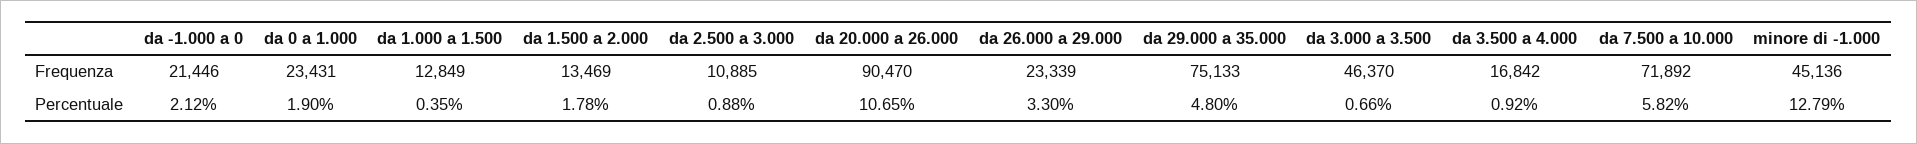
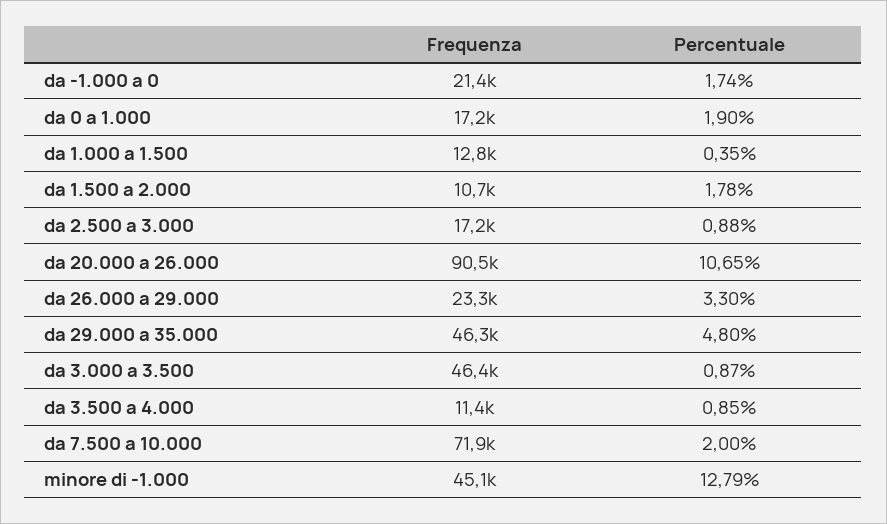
da 0 a 1.000, Frequenza: 23431 -> 17200
da 1.500 a 2.000, Frequenza: 13469 -> 10700
da 2.500 a 3.000, Frequenza: 10885 -> 17200
da 29.000 a 35.000, Frequenza: 75133 -> 46300
da 3.500 a 4.000, Frequenza: 16842 -> 11400
da -1.000 a 0, Percentuale: 2.12 -> 1.74
da 3.000 a 3.500, Percentuale: 0.66 -> 0.87
da 3.500 a 4.000, Percentuale: 0.92 -> 0.85
da 7.500 a 10.000, Percentuale: 5.82 -> 2

